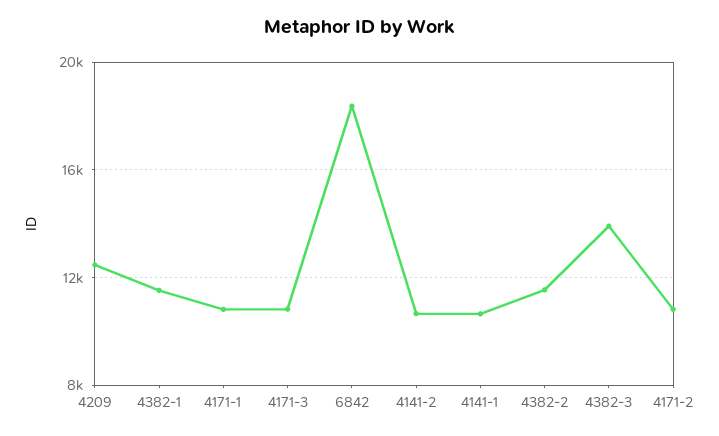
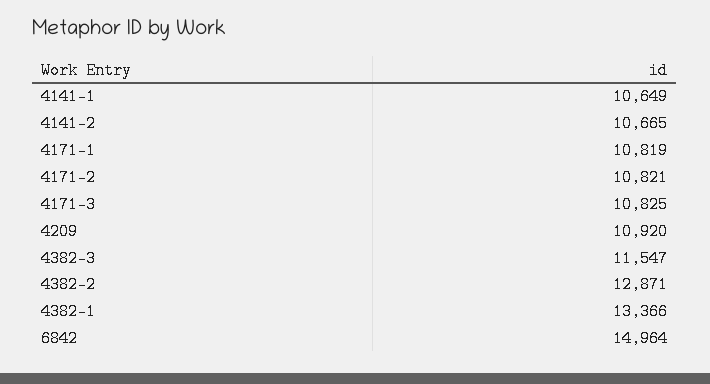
4209: 12500 -> 10920
4382-1: 11500 -> 13366
6842: 18500 -> 14964
4382-2: 11500 -> 12871
4382-3: 14000 -> 11547

